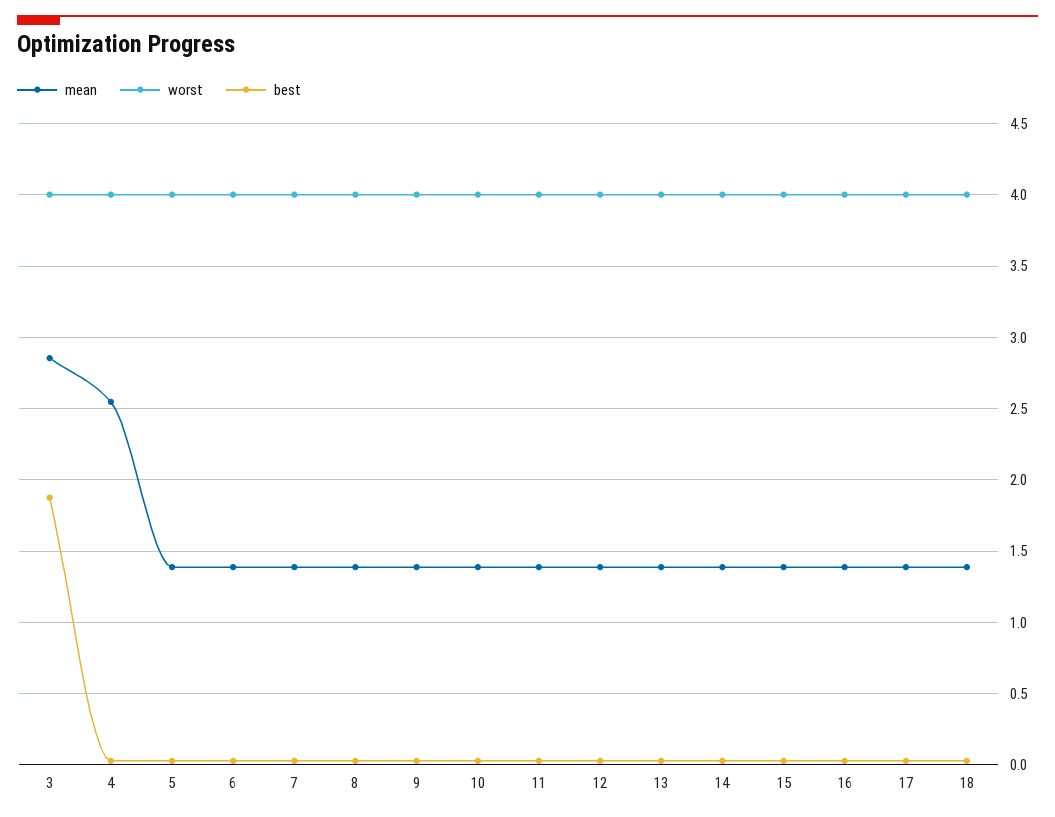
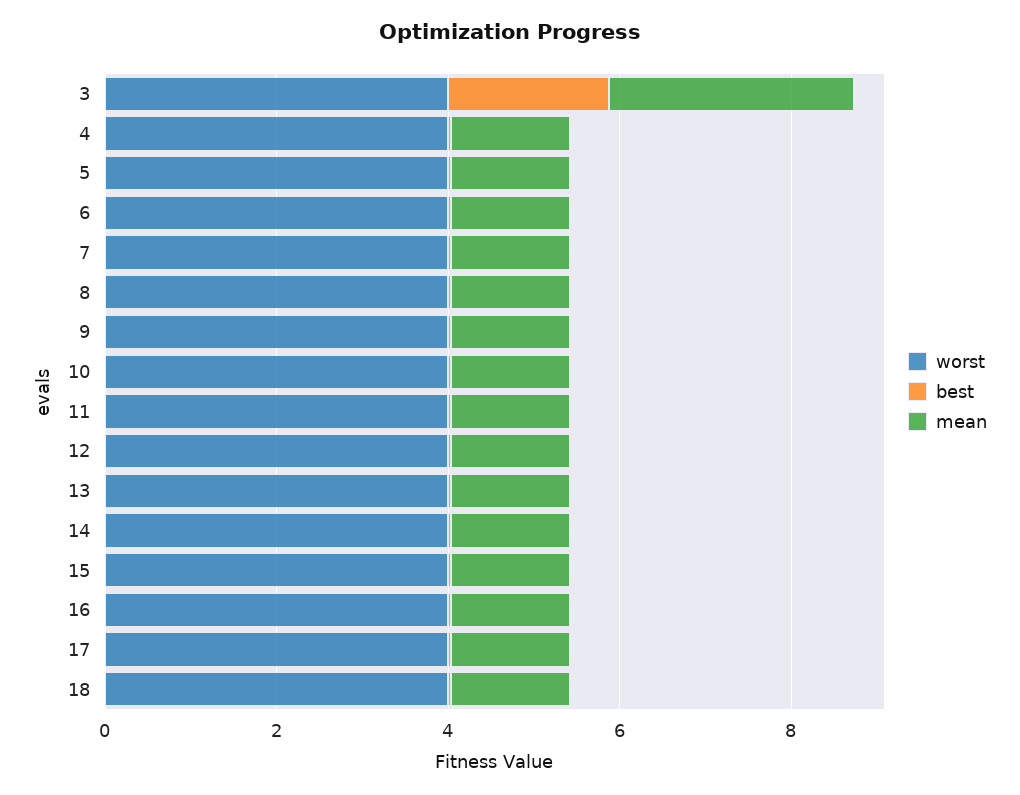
mean, 4: 2.55 -> 1.5

